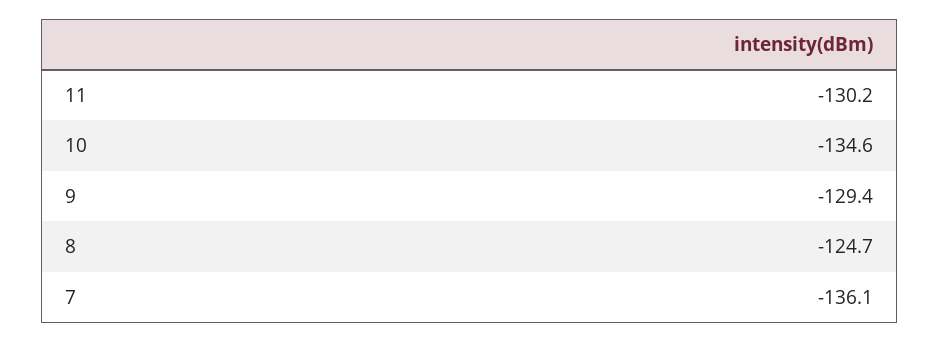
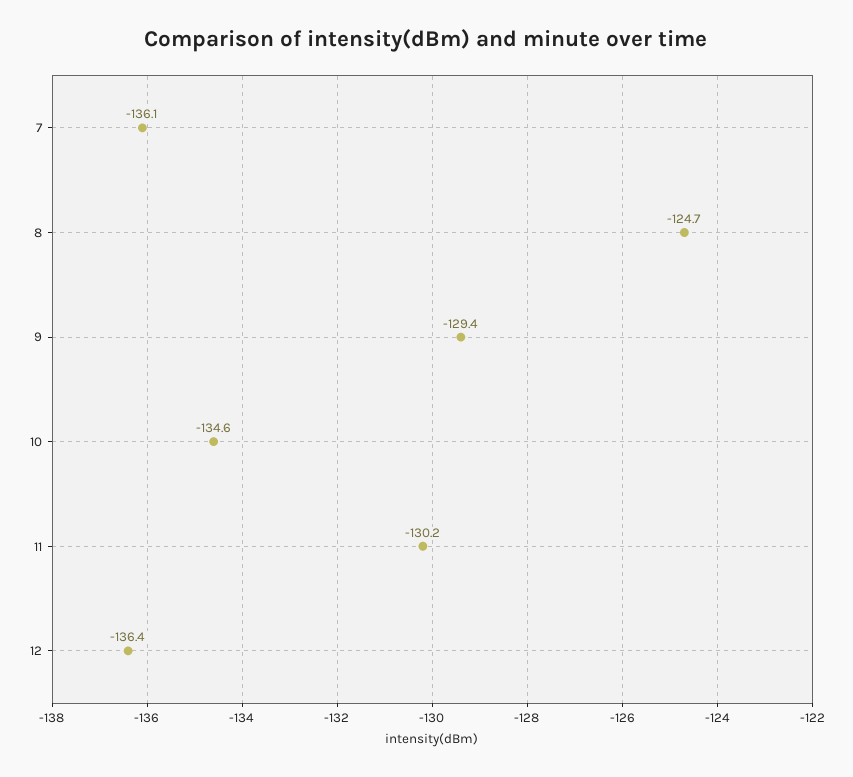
12: none -> -136.4

